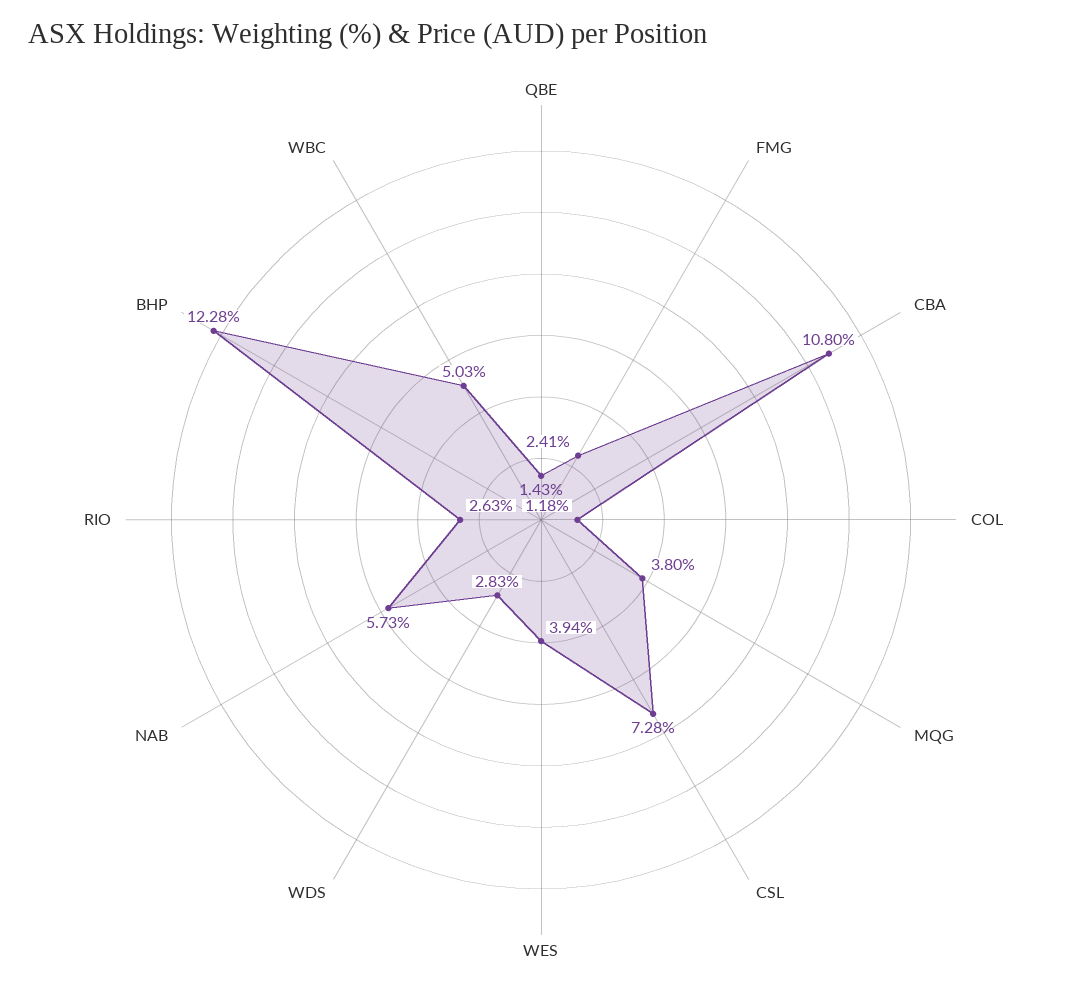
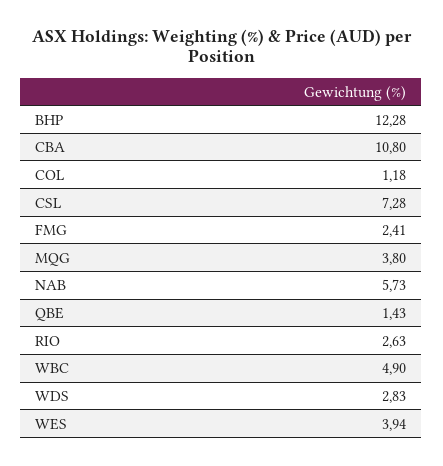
WBC: 5.03 -> 4.9

